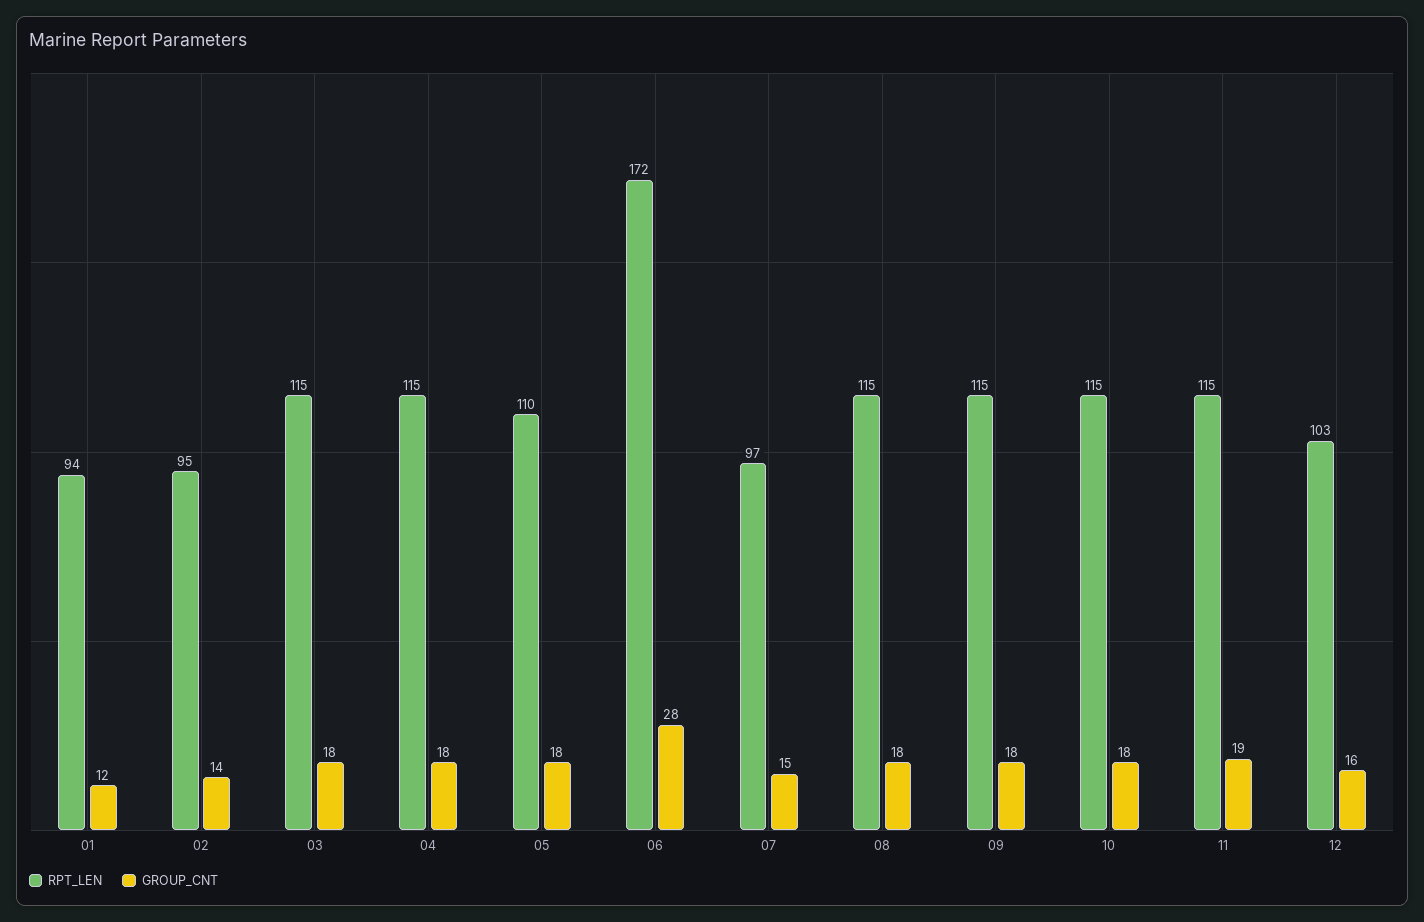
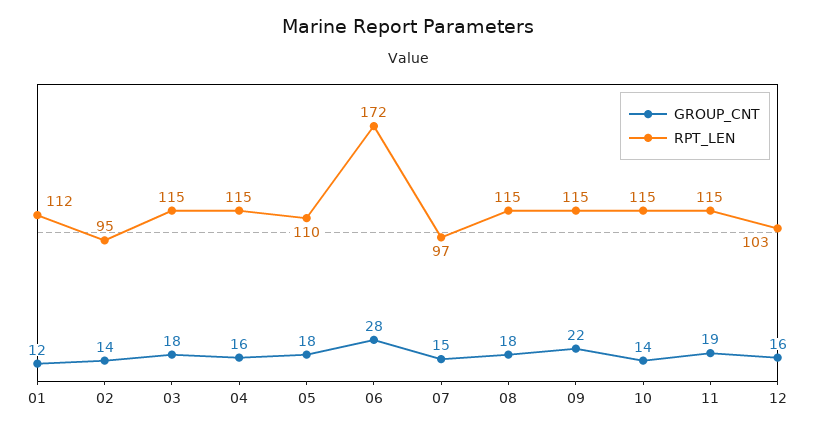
RPT_LEN, 01: 94 -> 112
GROUP_CNT, 04: 18 -> 16
GROUP_CNT, 09: 18 -> 22
GROUP_CNT, 10: 18 -> 14

